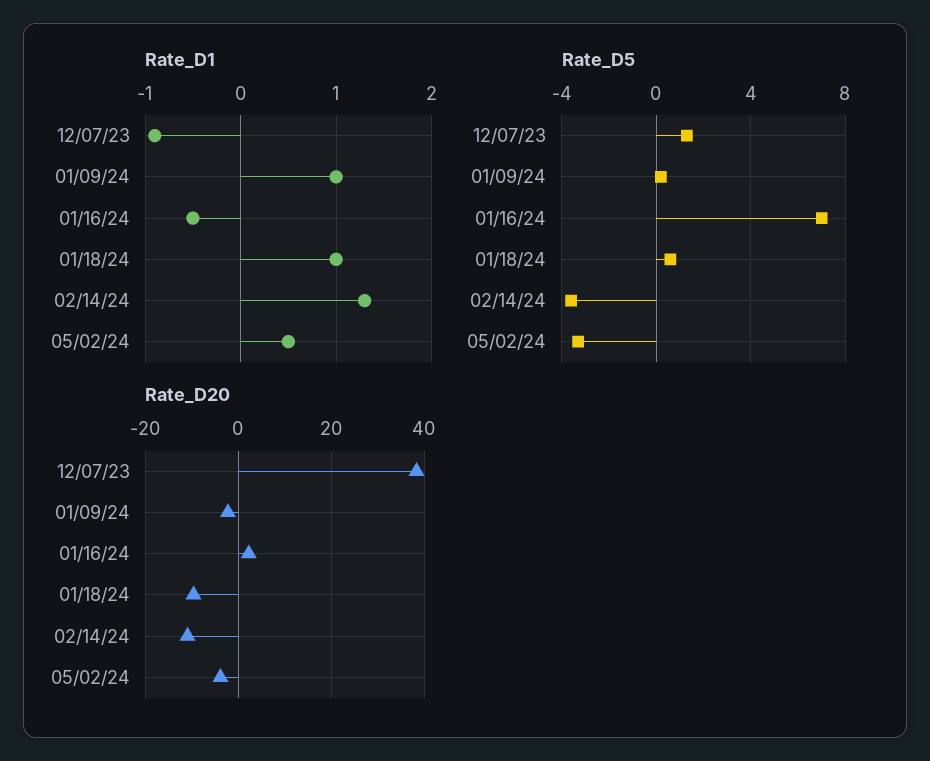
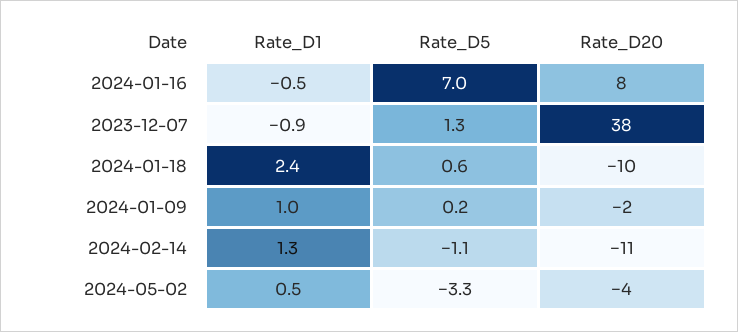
Rate_D1, 01/18/24: 1 -> 2.4
Rate_D5, 02/14/24: -3.5 -> -1.1
Rate_D20, 01/16/24: 2 -> 8

